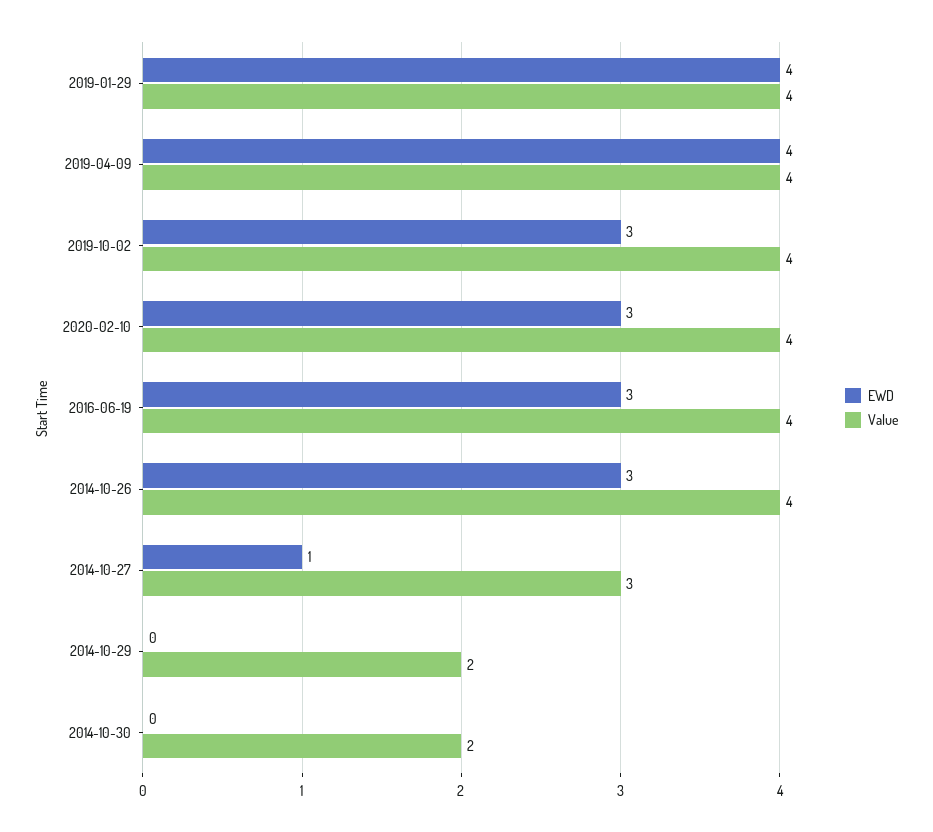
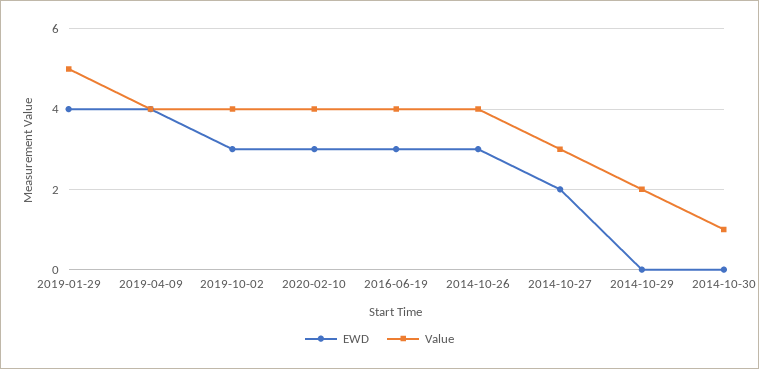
Value, 2019-01-29: 4 -> 5
EWD, 2014-10-27: 1 -> 2
Value, 2014-10-30: 2 -> 1

